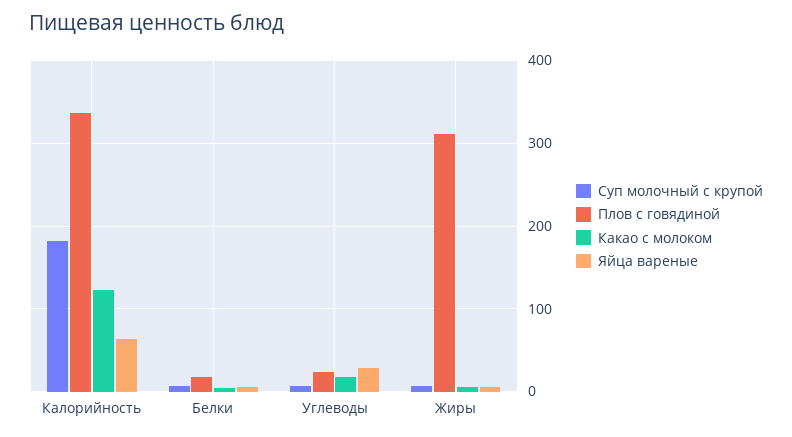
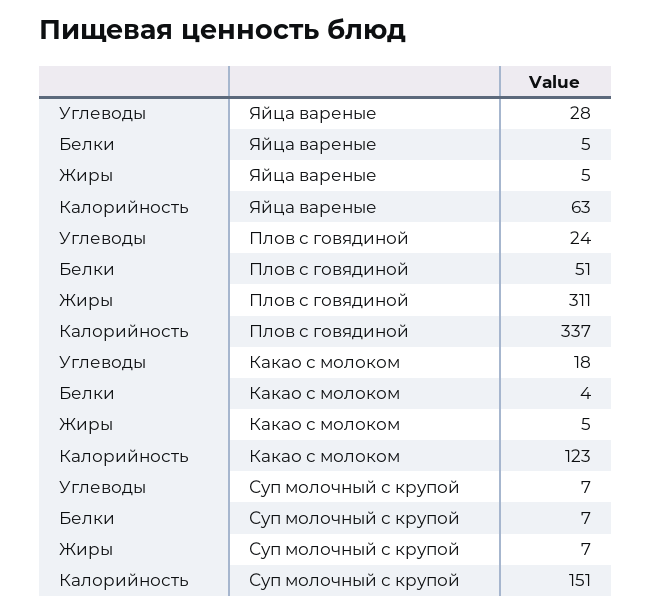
Суп молочный с крупой, Калорийность: 180 -> 151
Плов с говядиной, Белки: 20 -> 51

